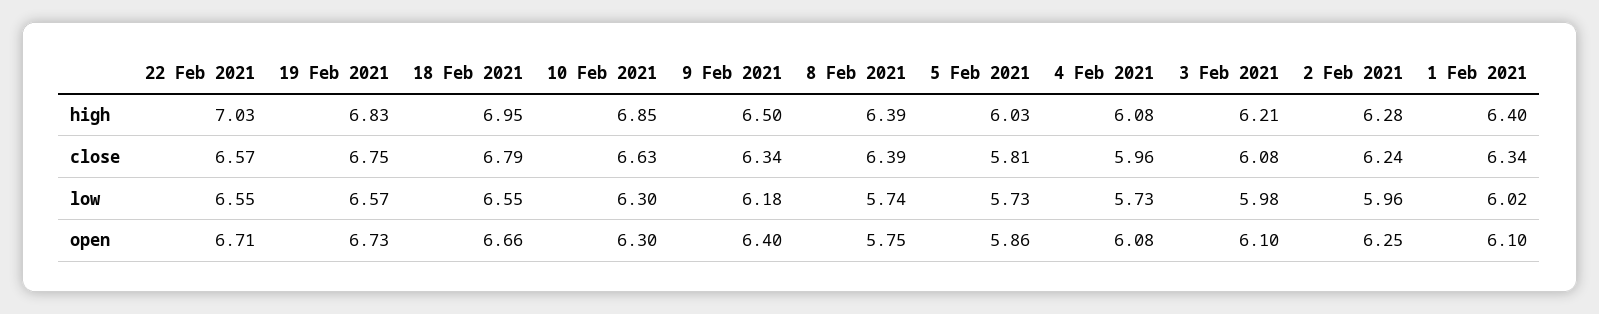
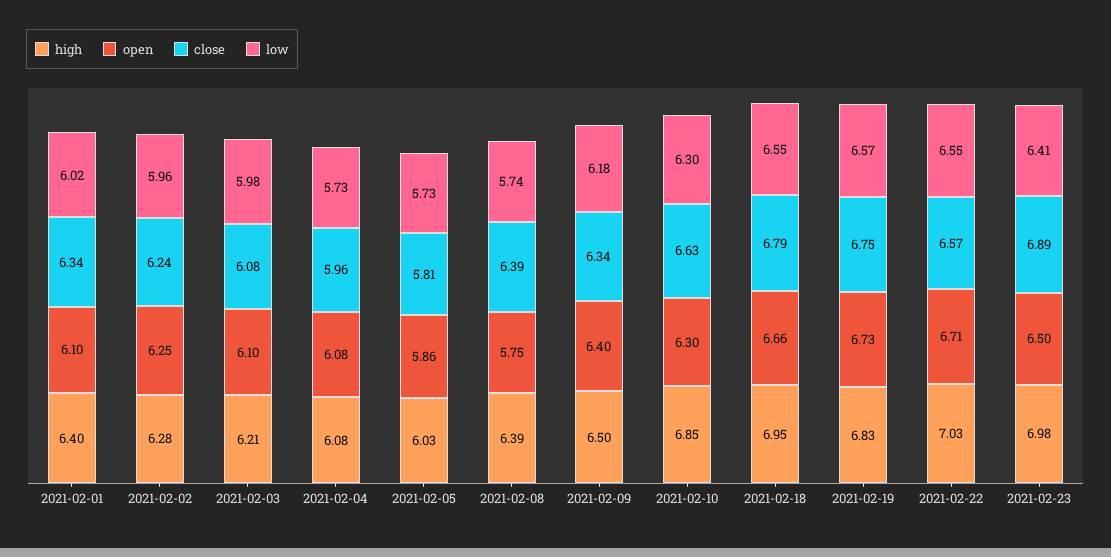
high, 2021-02-23: none -> 6.98
open, 2021-02-23: none -> 6.5
close, 2021-02-23: none -> 6.89
low, 2021-02-23: none -> 6.41

